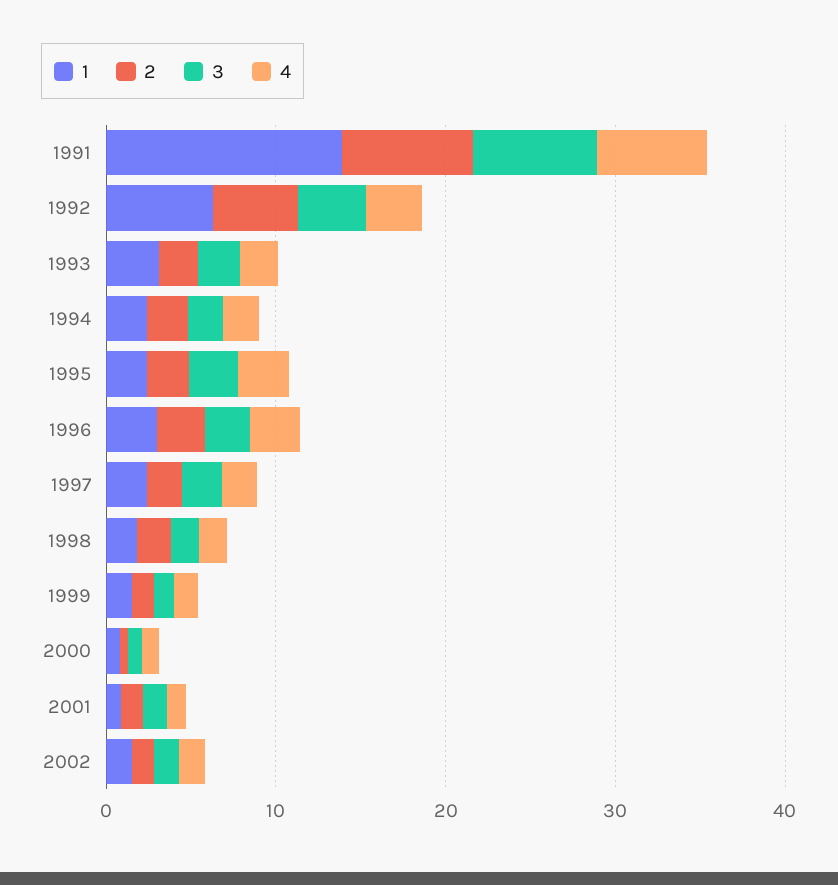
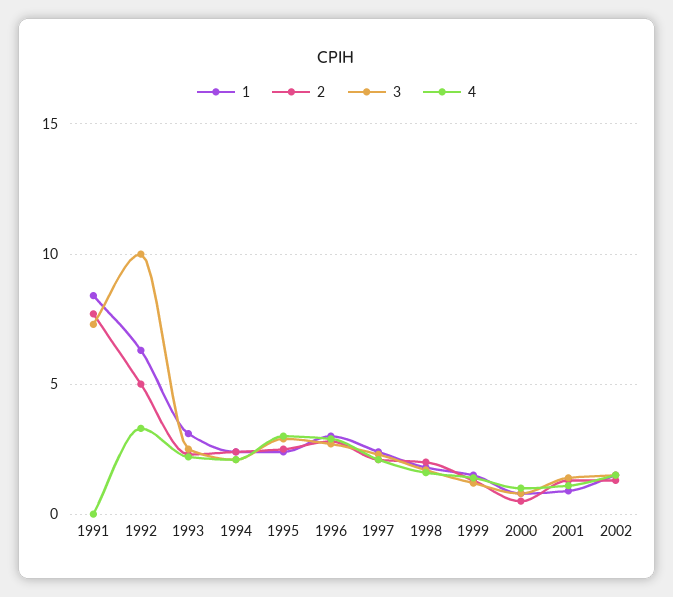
1, 1991: 14 -> 8.5
4, 1991: 6 -> 0
3, 1992: 4 -> 10

